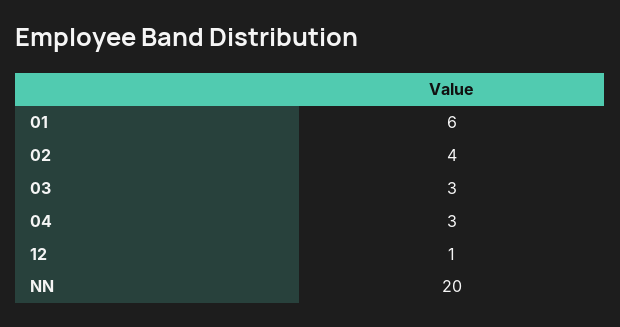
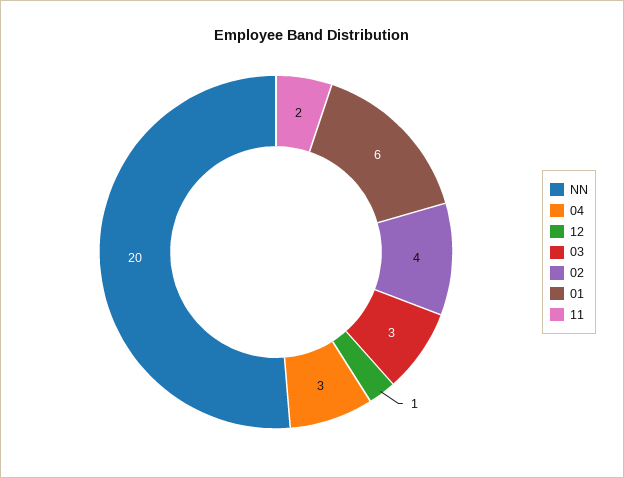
11: none -> 2

